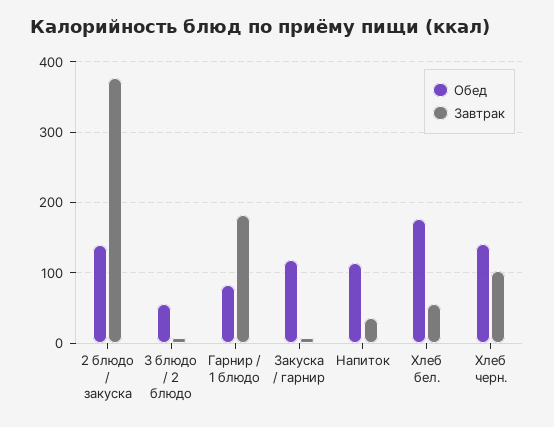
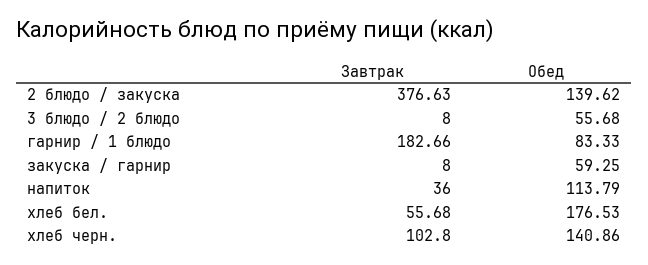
Обед, Закуска / гарнир: 120 -> 59.25

